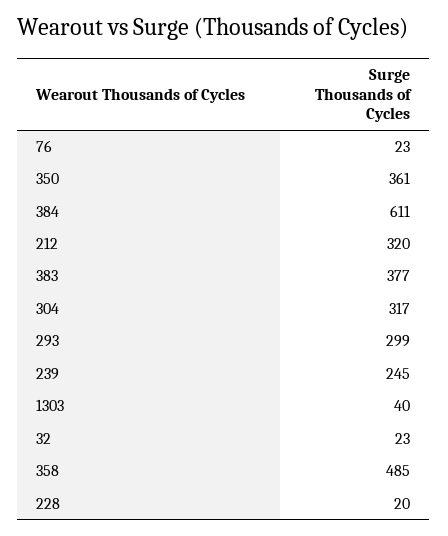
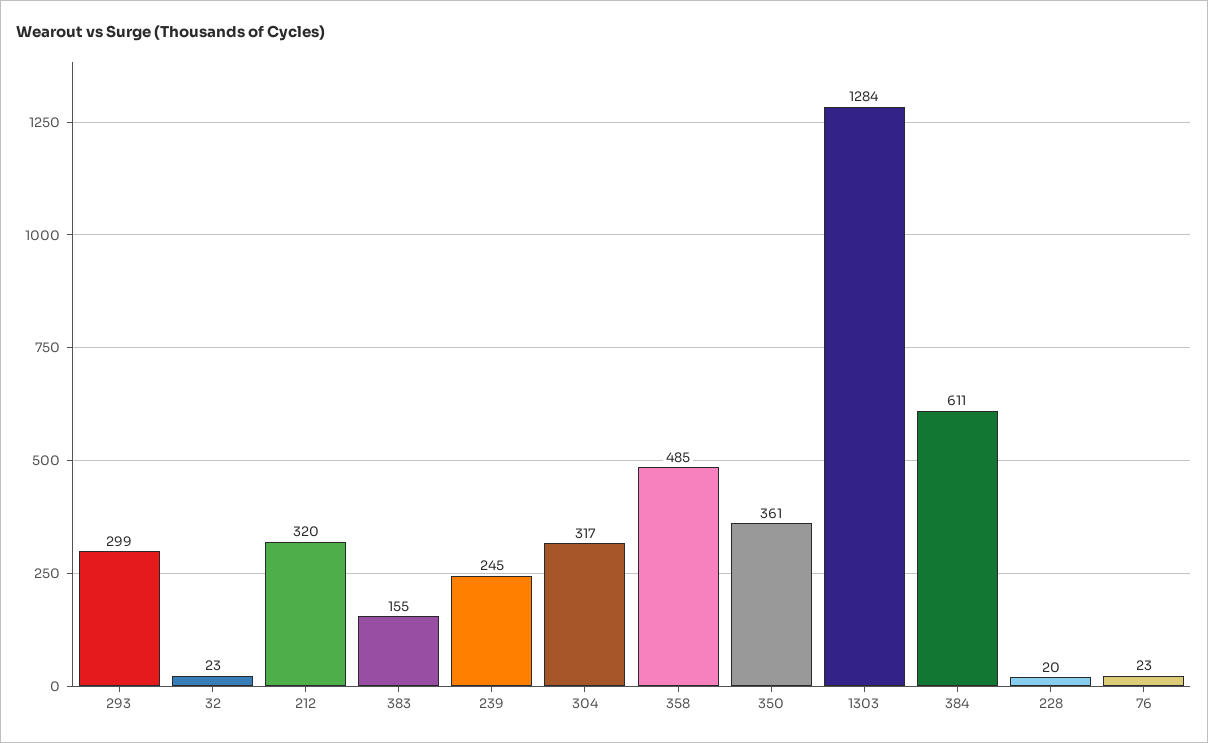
383: 377 -> 155
1303: 40 -> 1284

